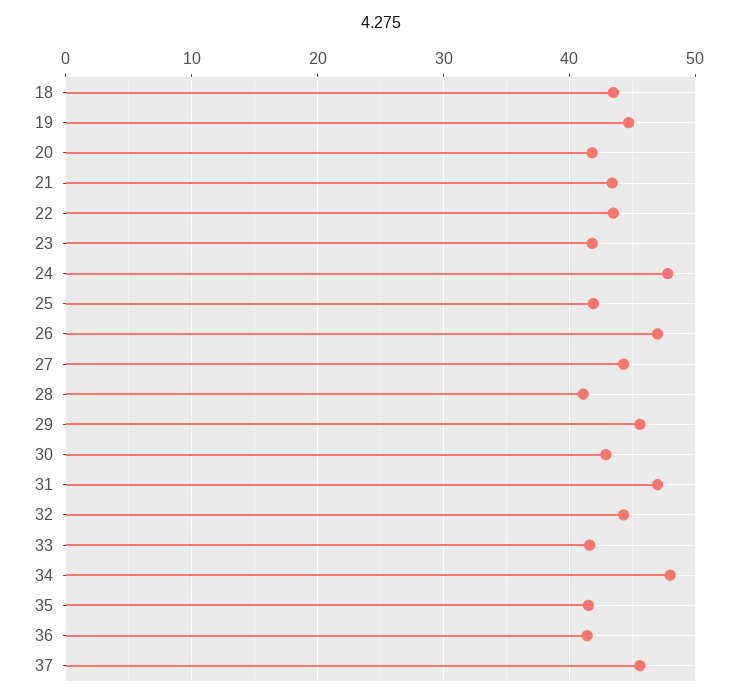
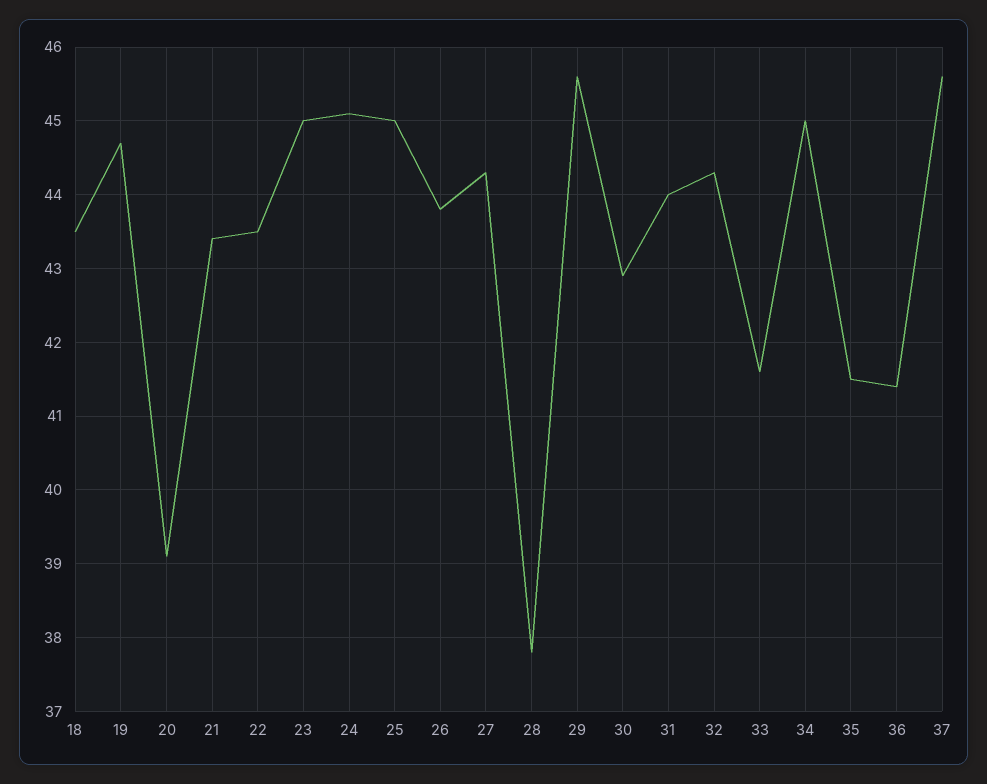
20: 42 -> 39.1
23: 42 -> 45
24: 48 -> 45.1
25: 42 -> 45
26: 47 -> 43.8
28: 41 -> 37.8
31: 47 -> 44
34: 48 -> 45

